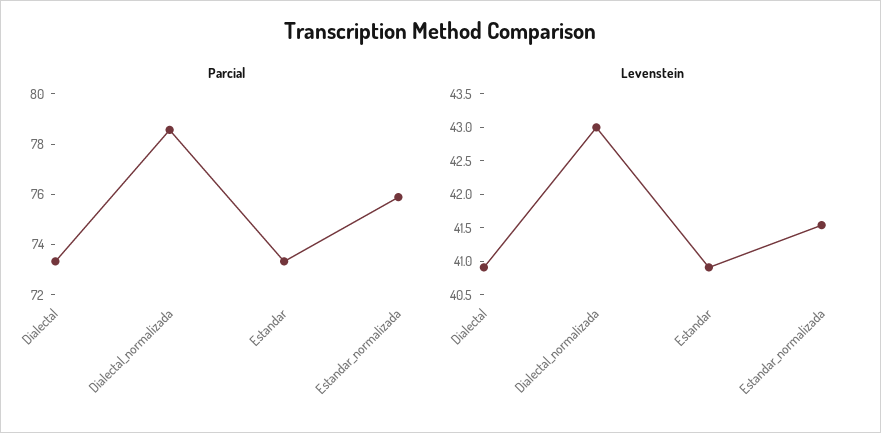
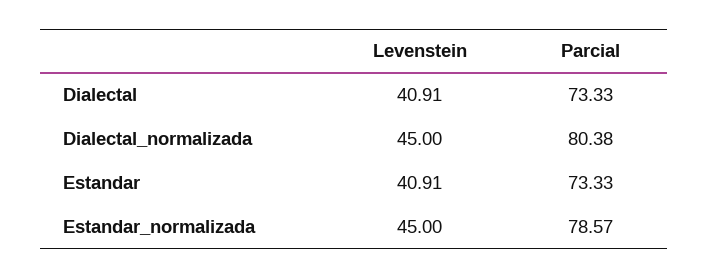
Parcial, Dialectal_normalizada: 78.5 -> 80.38
Parcial, Estandar_normalizada: 76 -> 78.57
Levenstein, Dialectal_normalizada: 43 -> 45
Levenstein, Estandar_normalizada: 41.5 -> 45

